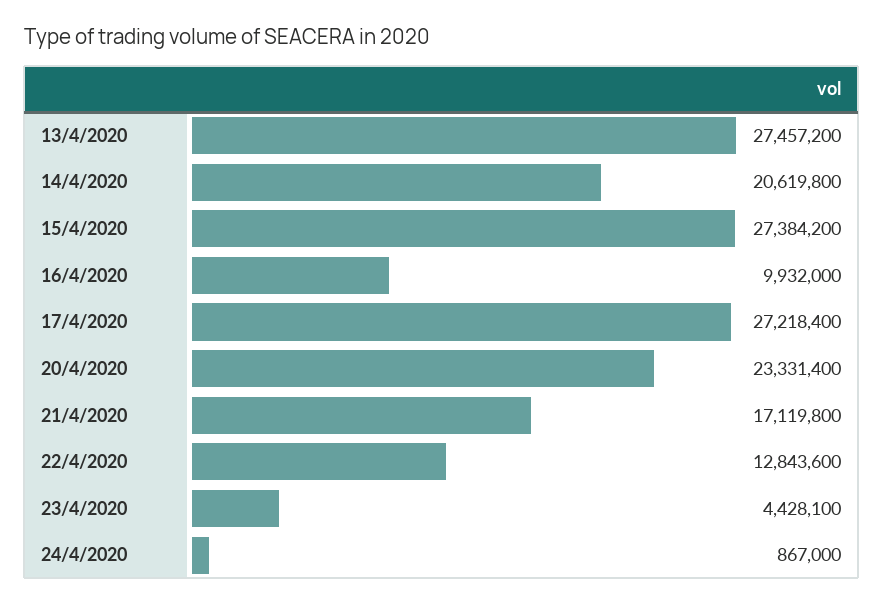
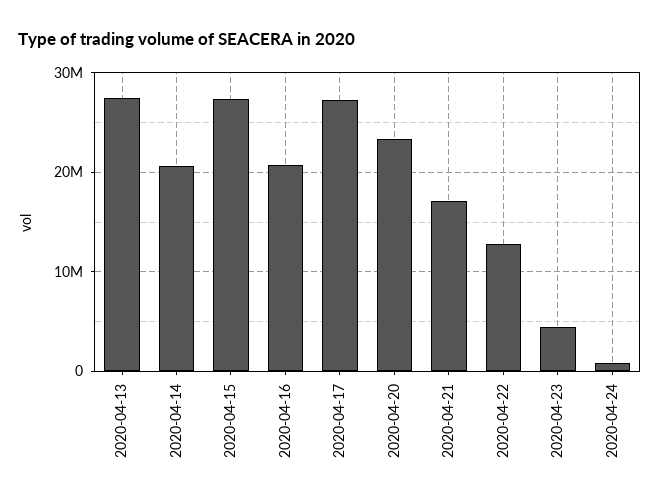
16/4/2020: 9932000 -> 21000000

